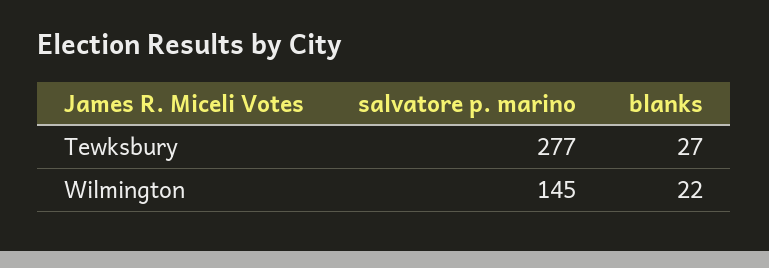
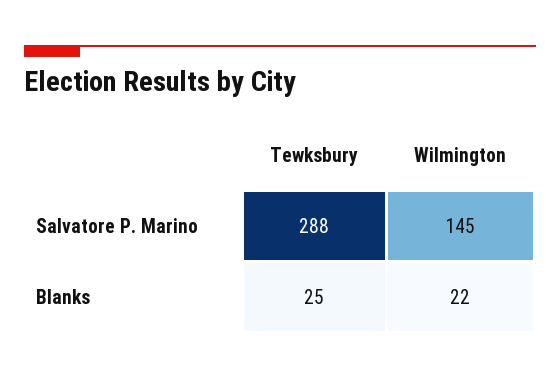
salvatore p. marino, Tewksbury: 277 -> 288
blanks, Tewksbury: 27 -> 25

